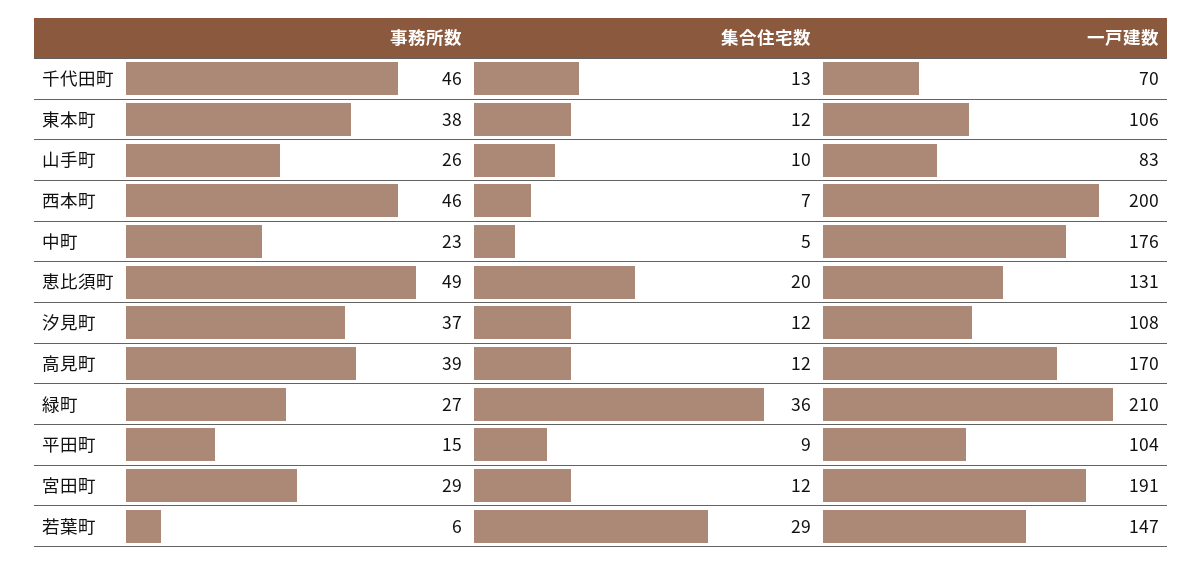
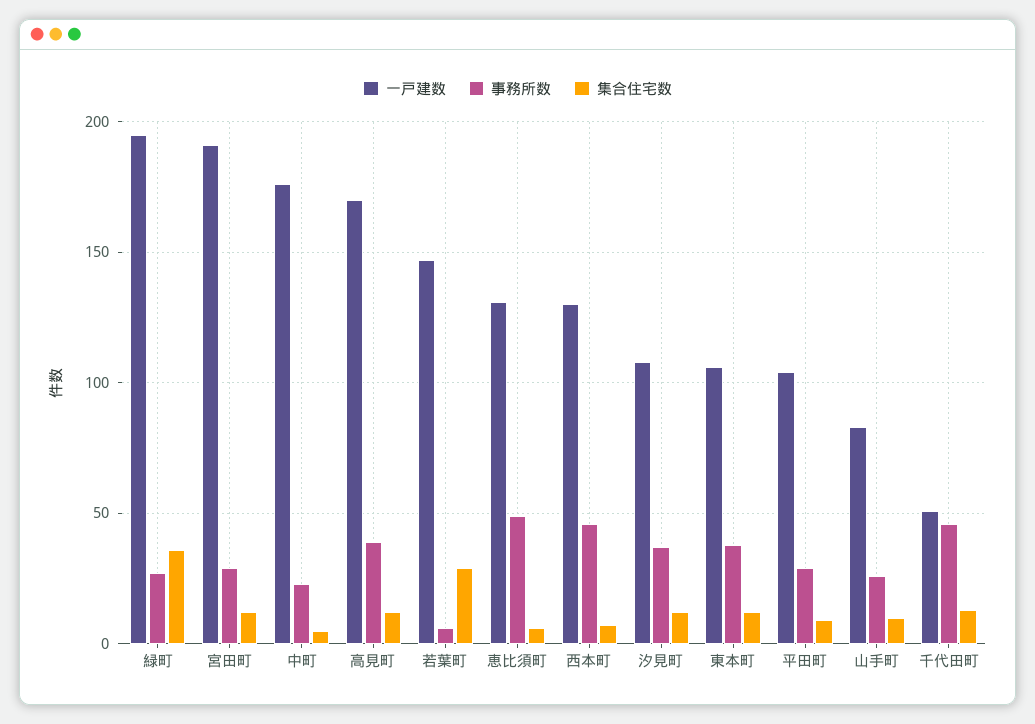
一戸建数, 千代田町: 70 -> 50
一戸建数, 西本町: 200 -> 130
集合住宅数, 恵比須町: 20 -> 5
一戸建数, 緑町: 210 -> 195
事務所数, 平田町: 15 -> 30

